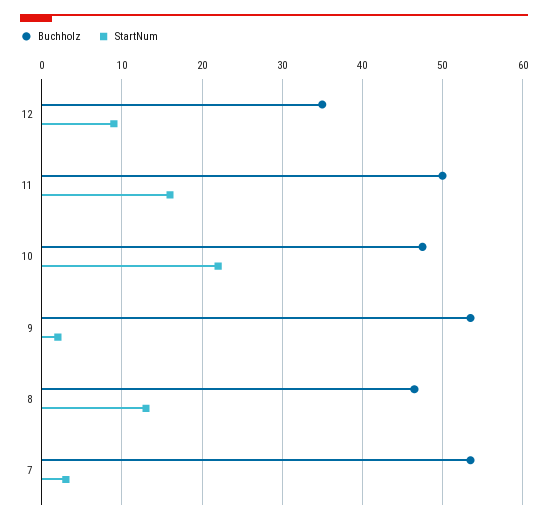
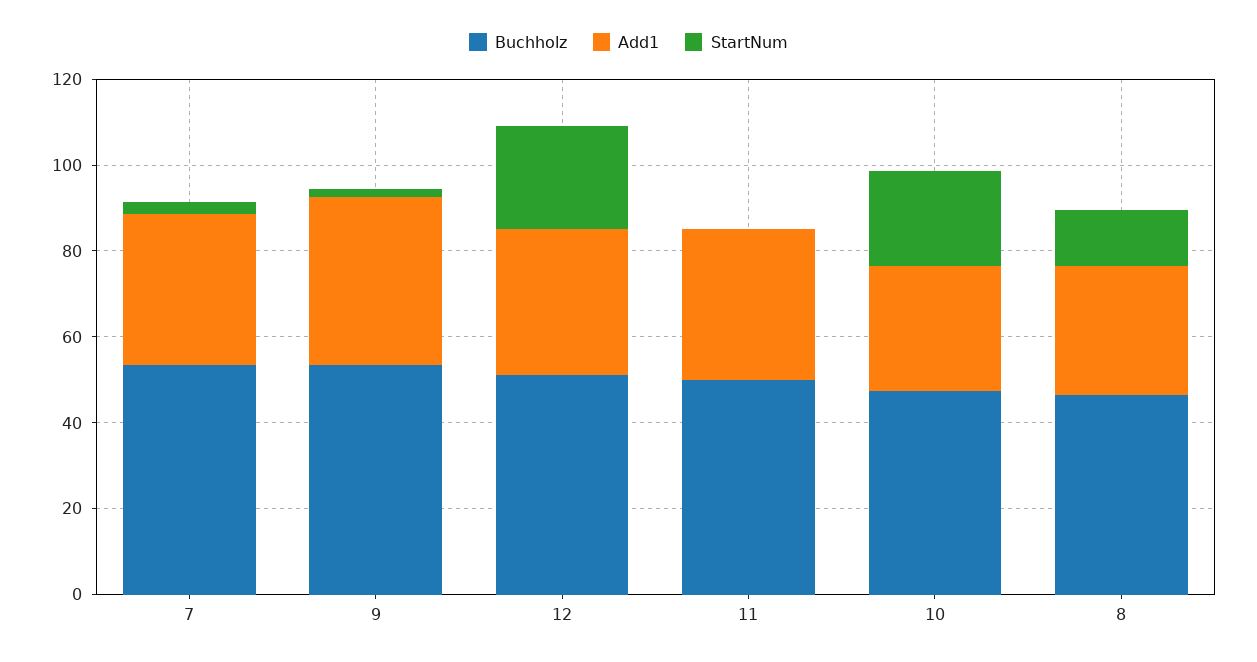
Buchholz, 12: 35 -> 50
StartNum, 12: 9 -> 25
StartNum, 11: 16 -> 0
Add1, 7: none -> 35
Add1, 9: none -> 40
Add1, 12: none -> 35
Add1, 11: none -> 35
Add1, 10: none -> 30
Add1, 8: none -> 30

